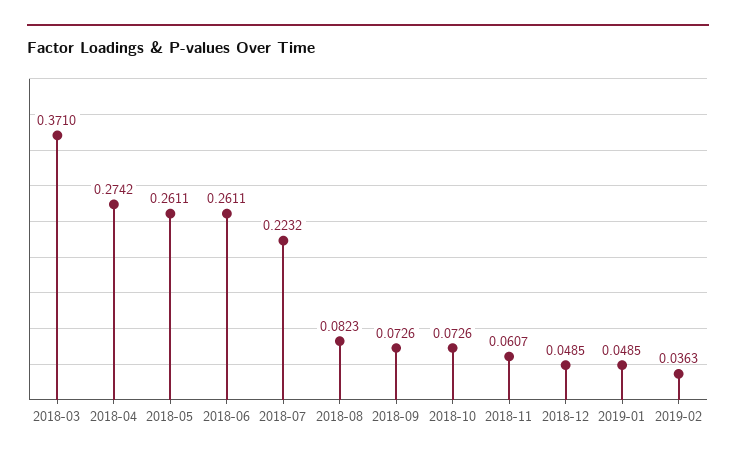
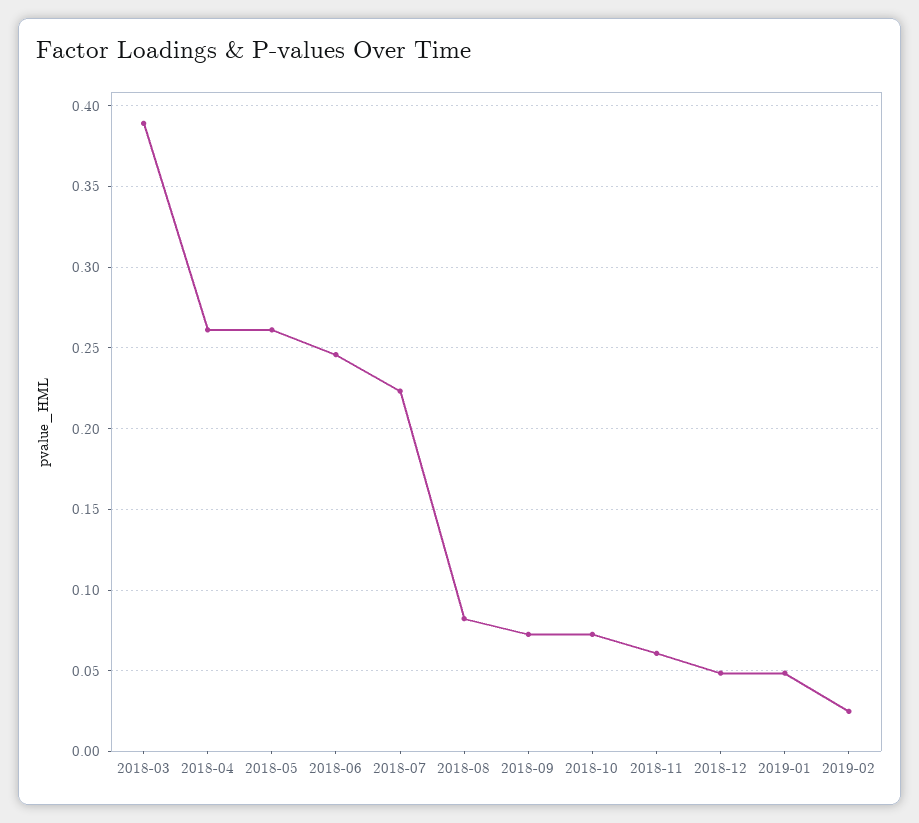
2018-03: 0.371 -> 0.39
2018-04: 0.2742 -> 0.26
2018-06: 0.2611 -> 0.245
2019-02: 0.0363 -> 0.025

